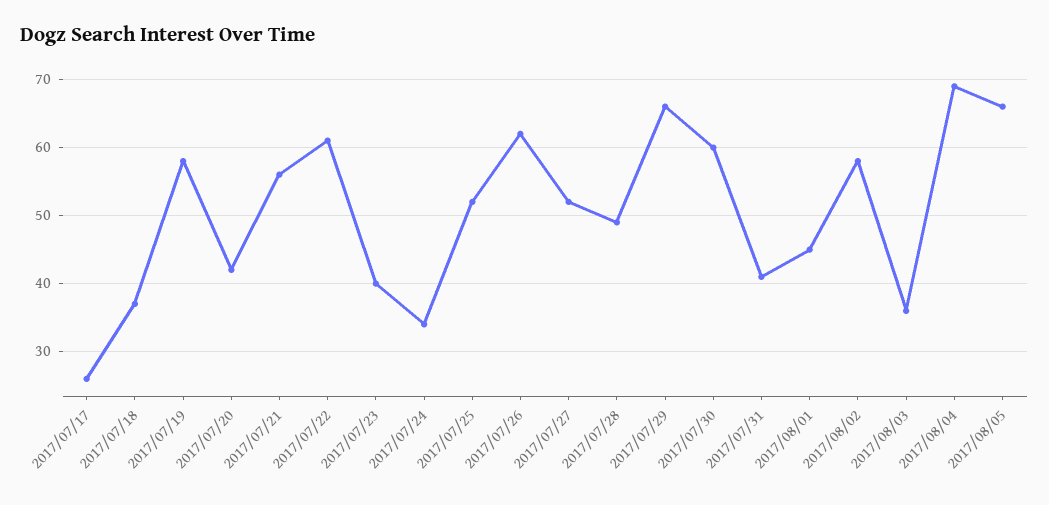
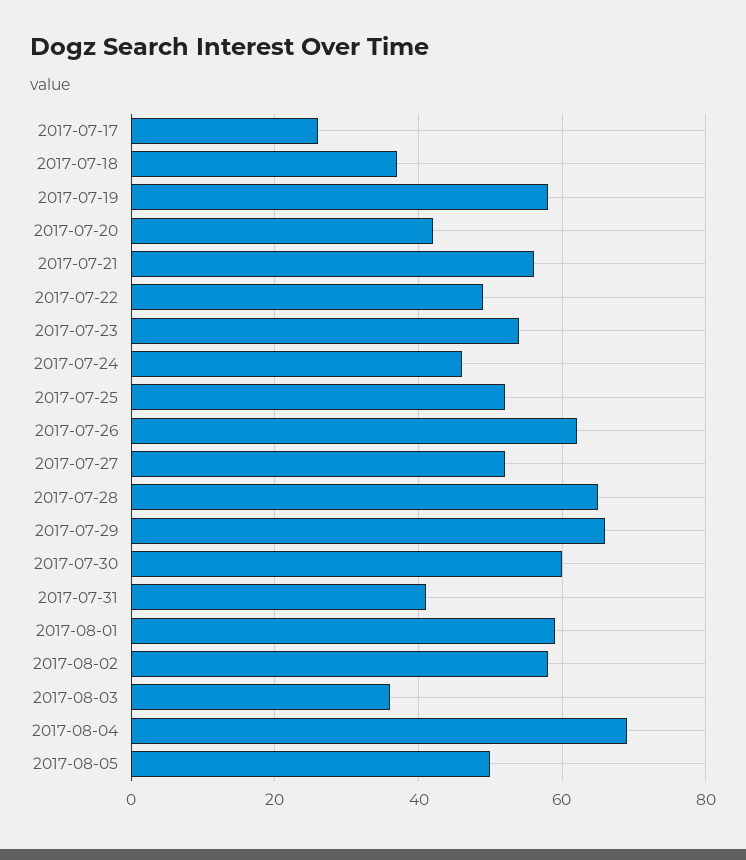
2017/07/22: 61 -> 50
2017/07/23: 40 -> 55
2017/07/24: 34 -> 45
2017/07/28: 49 -> 65
2017/08/01: 45 -> 60
2017/08/05: 66 -> 50

